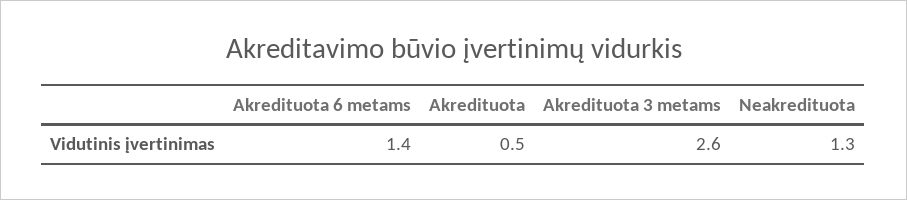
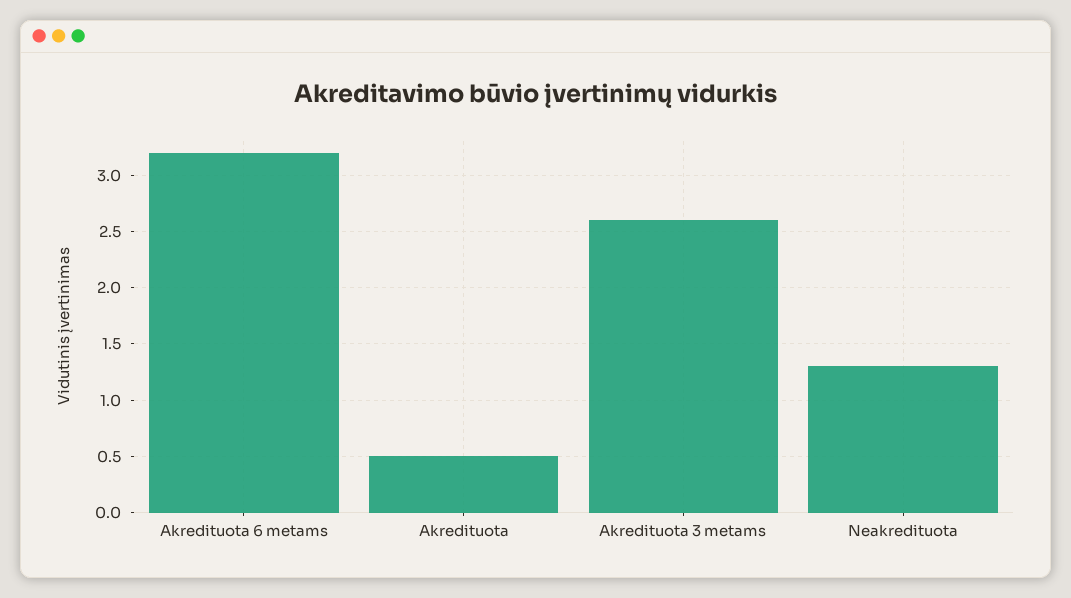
Akredituota 6 metams: 1.4 -> 3.2

